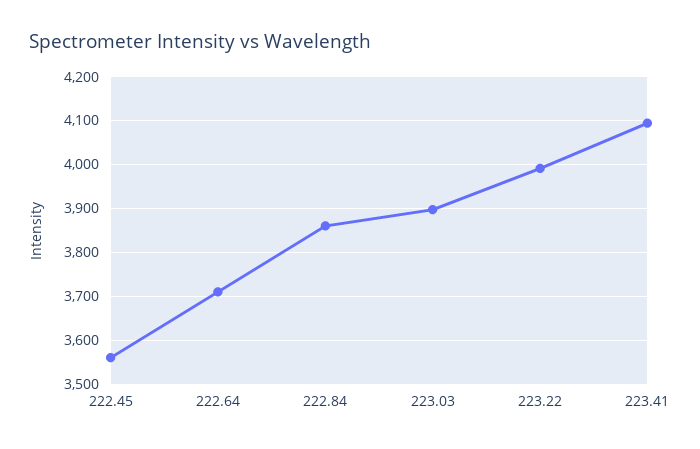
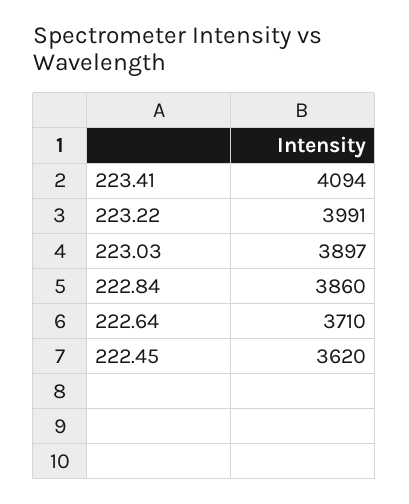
222.45: 3560 -> 3620

